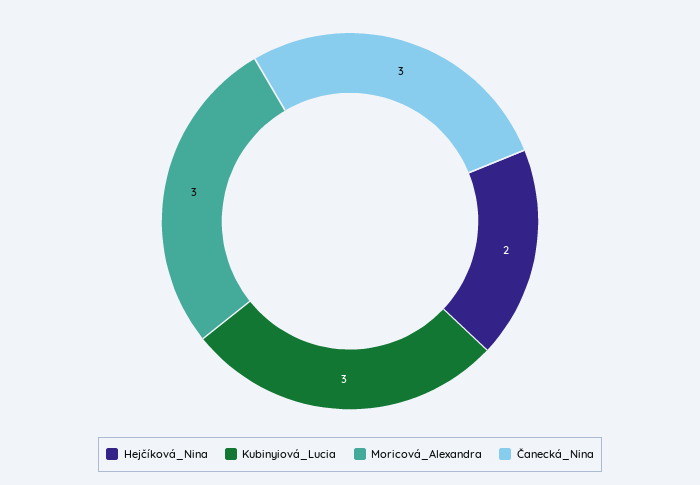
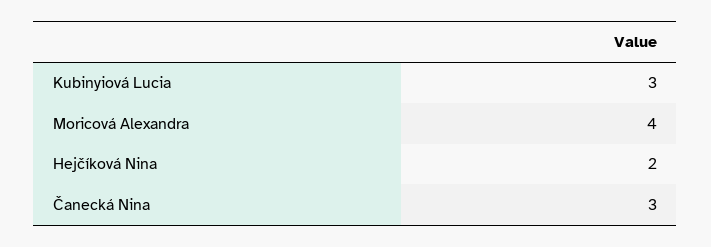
Moricová_Alexandra: 3 -> 4

